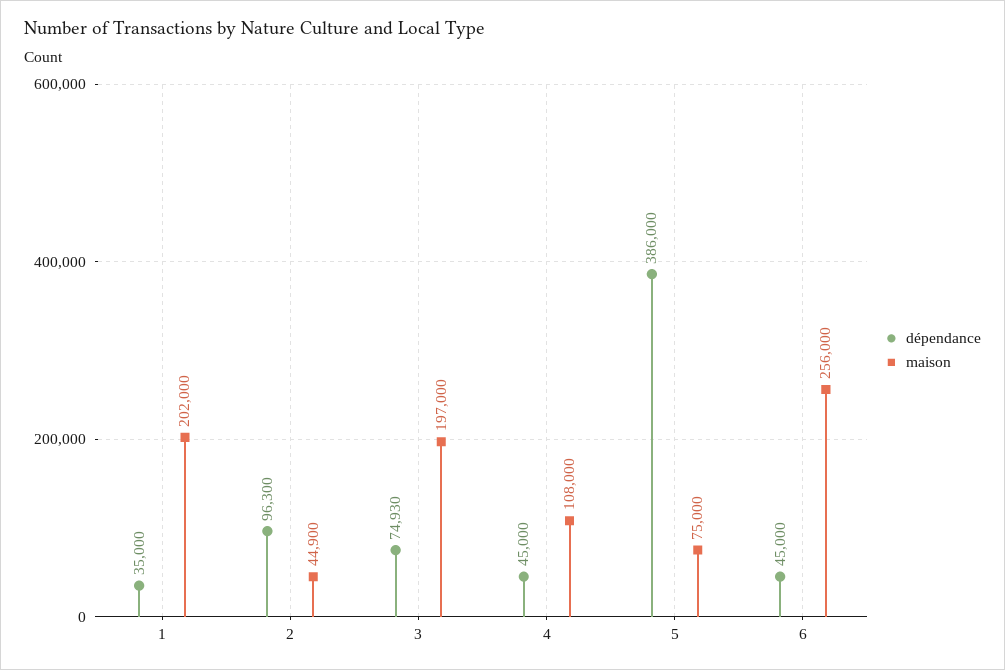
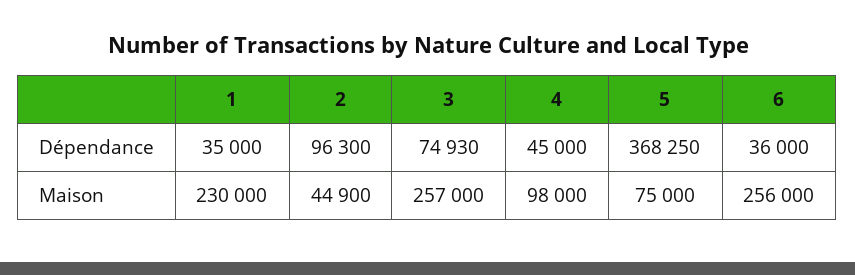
maison, 1: 202000 -> 230000
maison, 3: 197000 -> 257000
maison, 4: 108000 -> 98000
dépendance, 5: 386000 -> 368250
dépendance, 6: 45000 -> 36000

